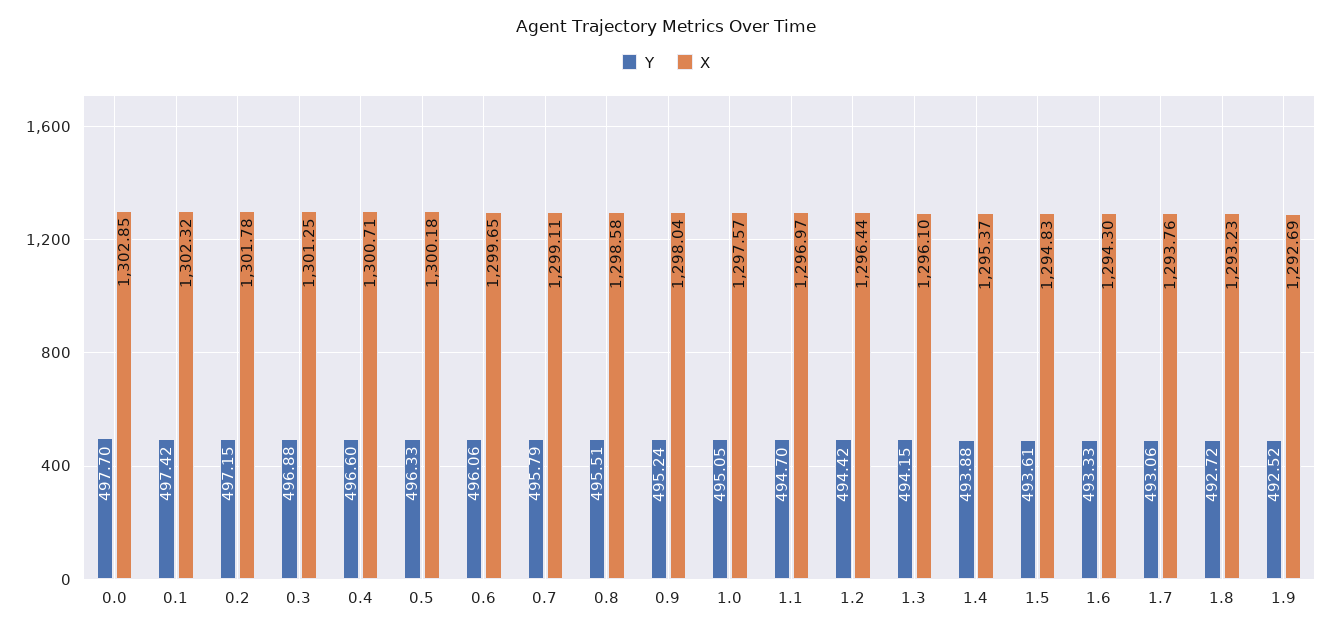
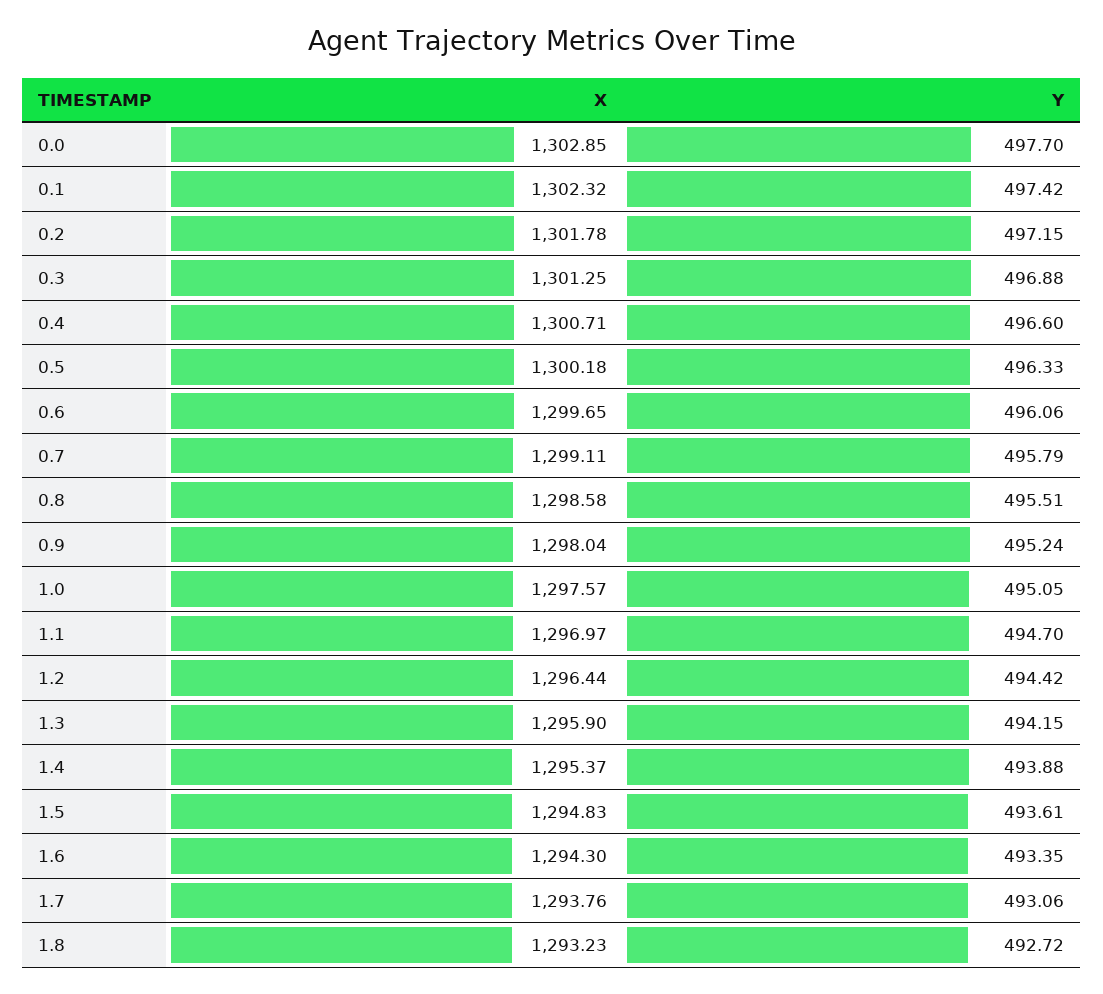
X, 1.3: 1296.1 -> 1295.9
Y, 1.6: 493.33 -> 493.35
Y, 1.9: 492.52 -> none
X, 1.9: 1292.69 -> none

